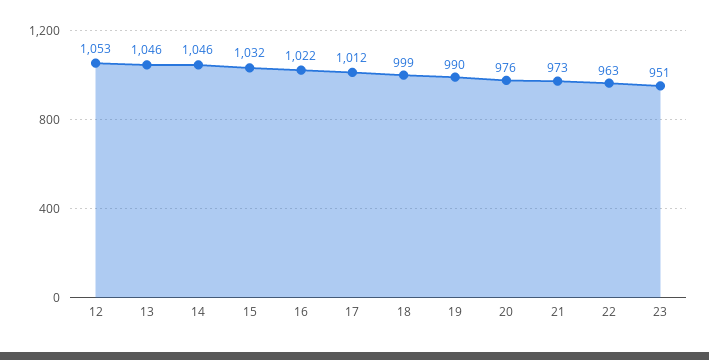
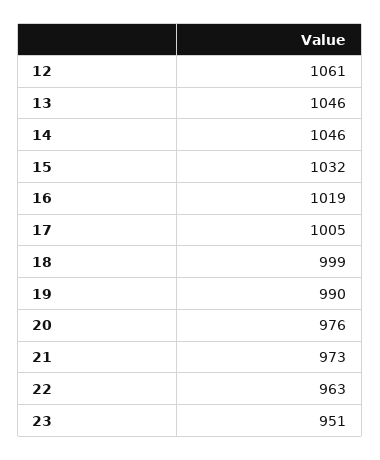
12: 1053 -> 1061
16: 1022 -> 1019
17: 1012 -> 1005

